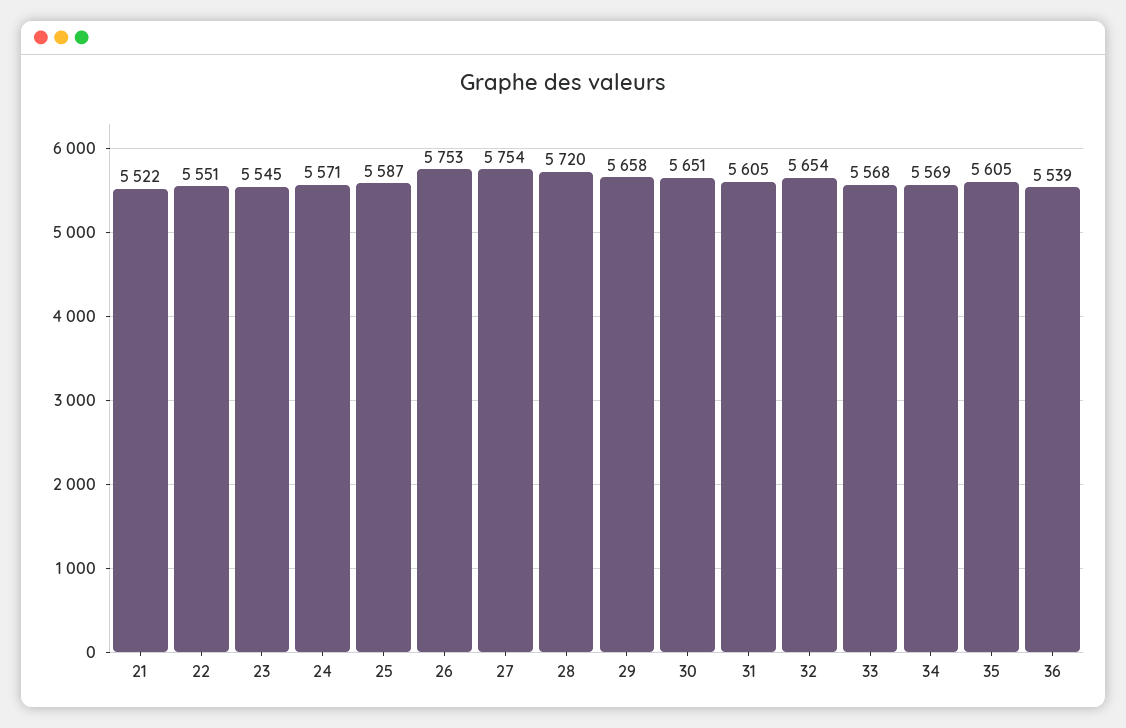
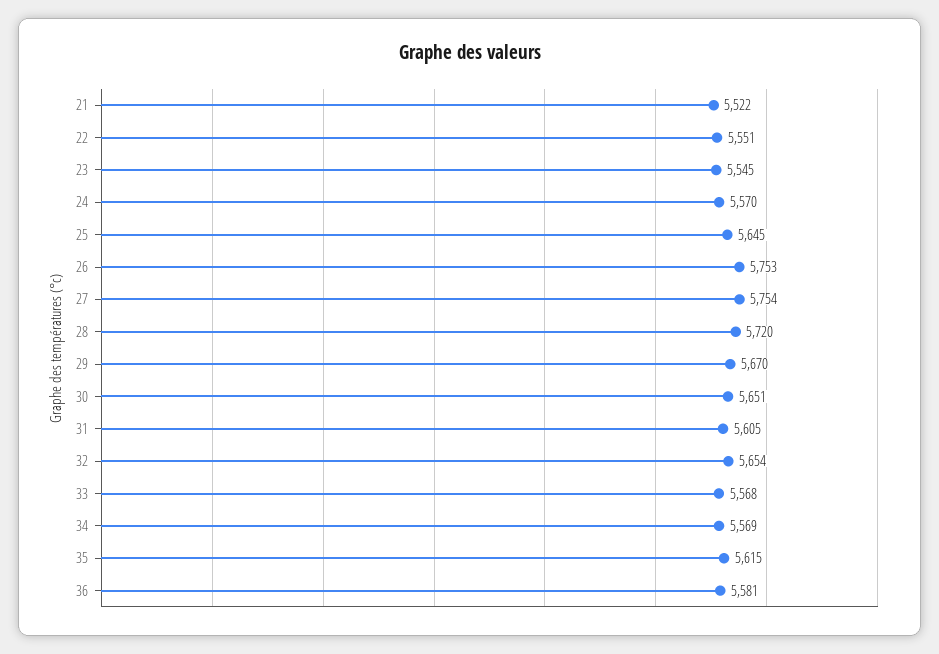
24: 5571 -> 5570
25: 5587 -> 5645
29: 5658 -> 5670
35: 5605 -> 5615
36: 5539 -> 5581

